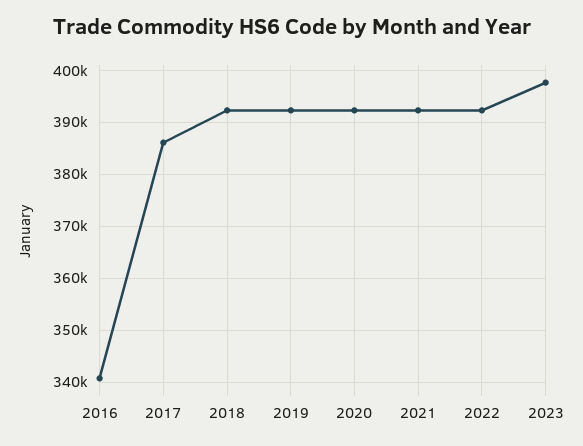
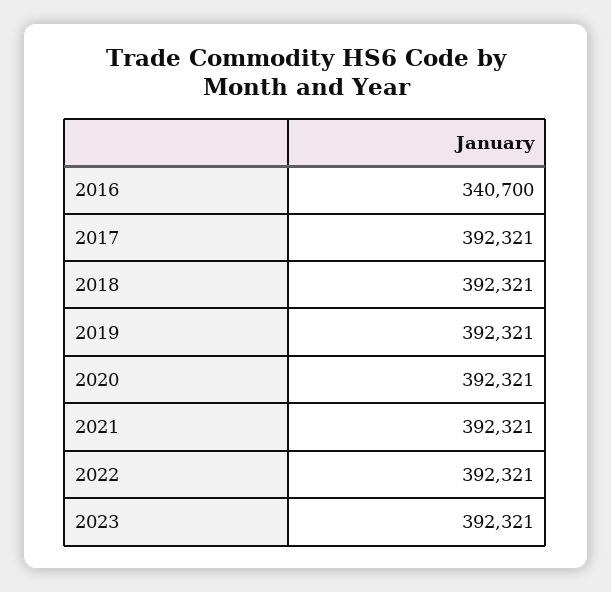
2017: 386000 -> 392321
2023: 398000 -> 392321

